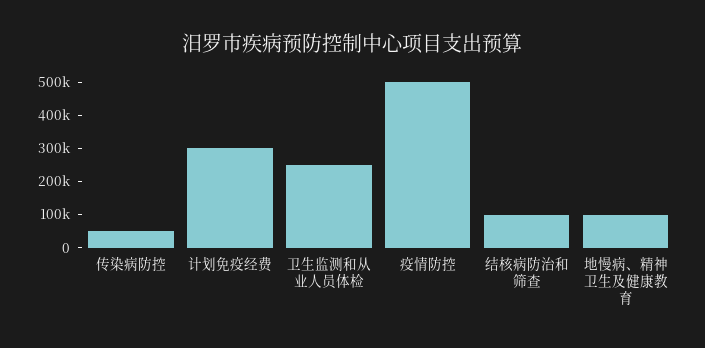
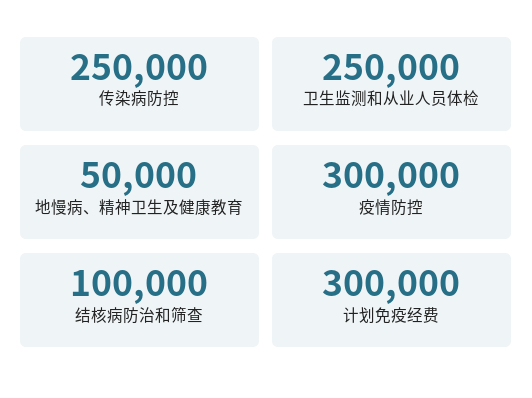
传染病防控: 50000 -> 250000
疫情防控: 500000 -> 300000
地慢病、精神卫生及健康教育: 100000 -> 50000

